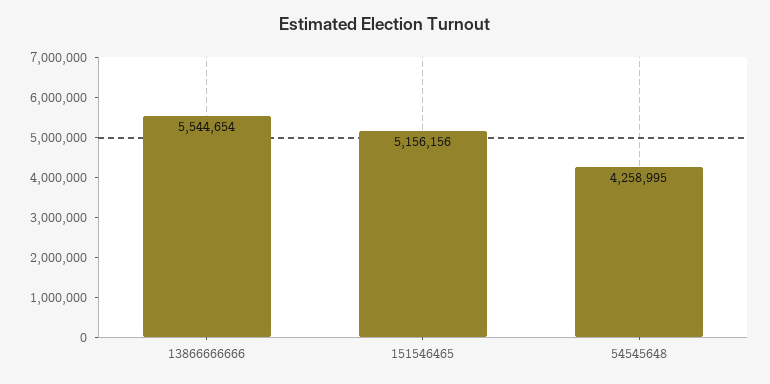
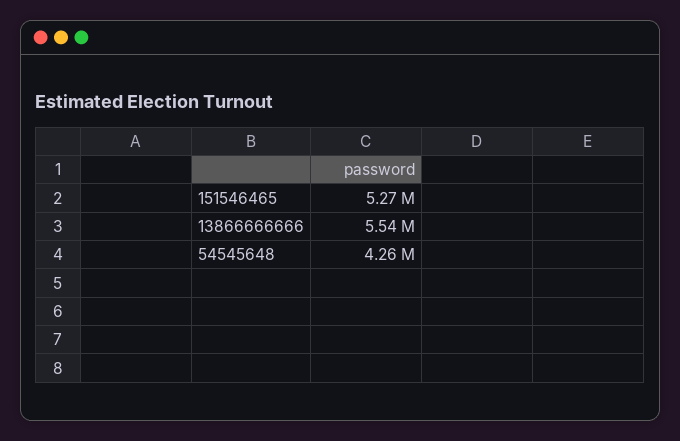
151546465: 5156156 -> 5270000

